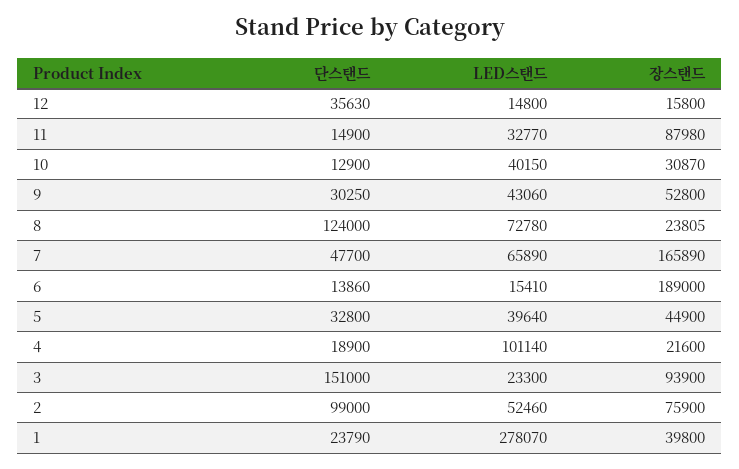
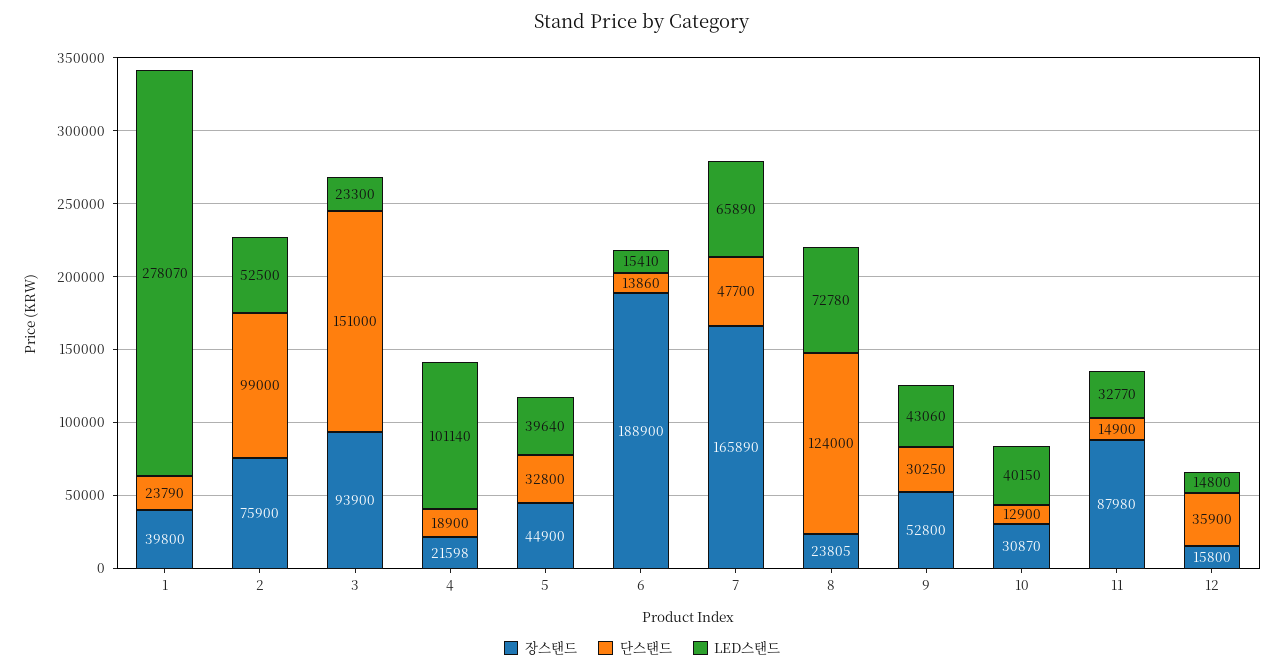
단스탠드, 12: 35630 -> 35900
장스탠드, 6: 189000 -> 188900
장스탠드, 4: 21600 -> 21598
LED스탠드, 2: 52460 -> 52500

